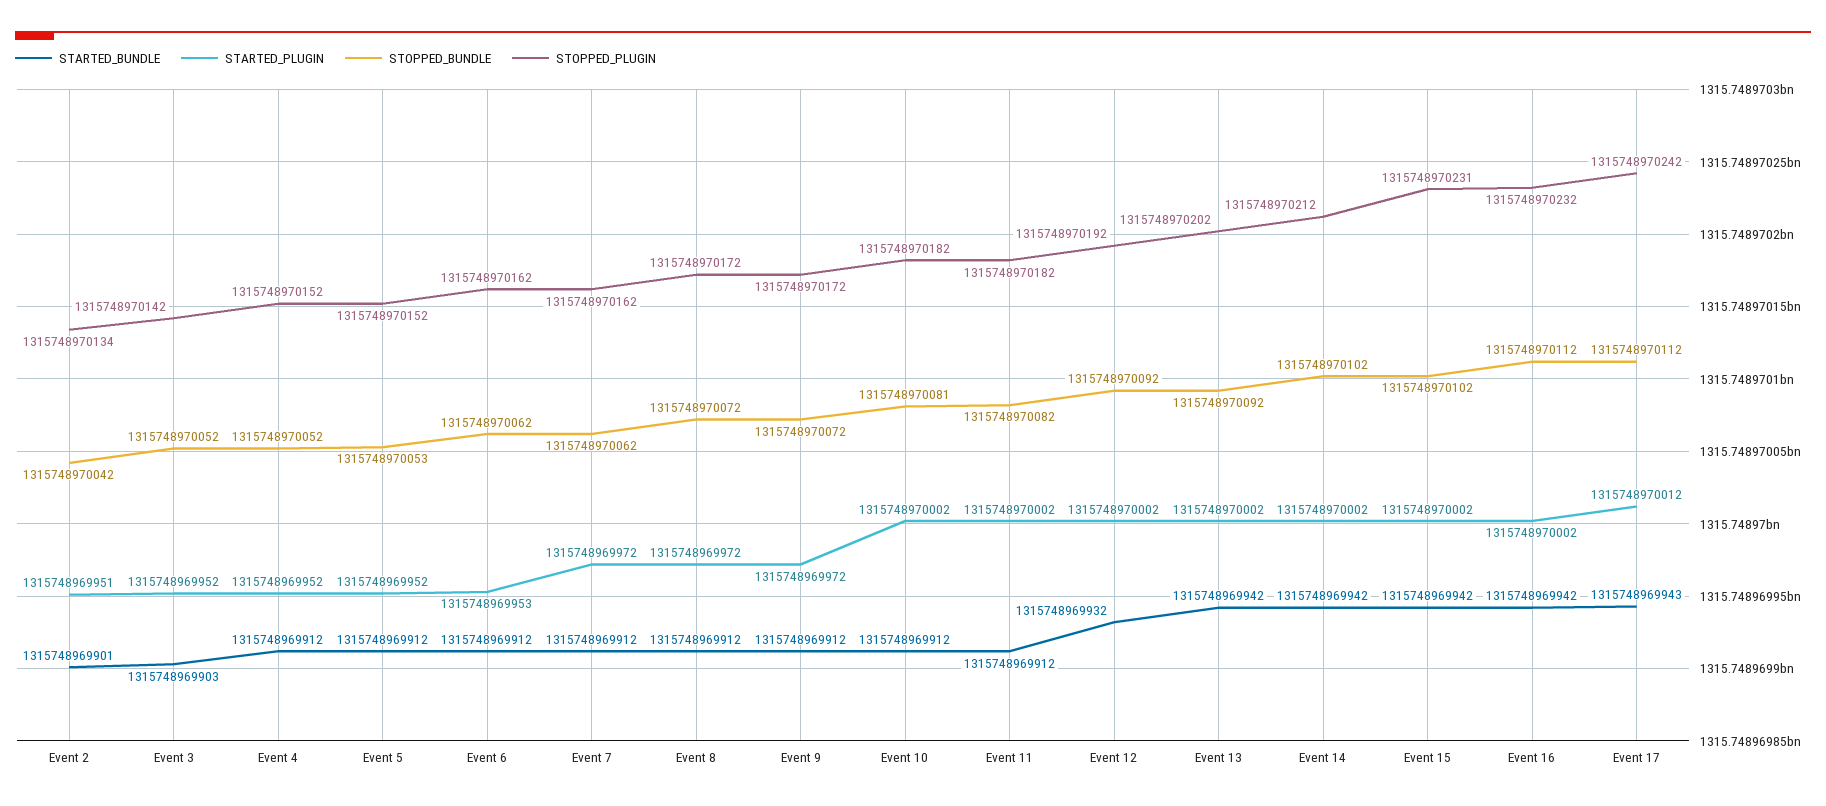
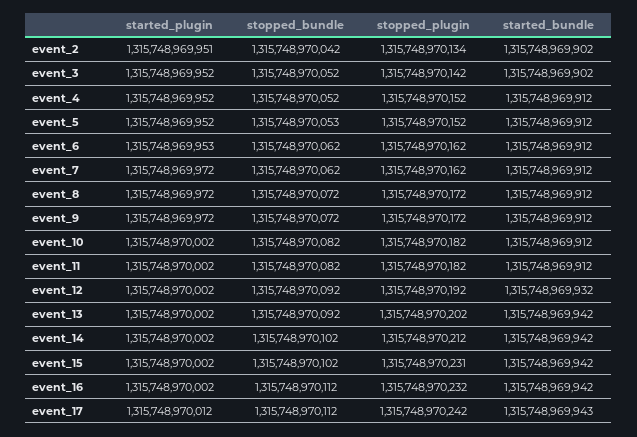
STARTED_BUNDLE, Event 2: 1315748969901 -> 1315748969902
STARTED_BUNDLE, Event 3: 1315748969903 -> 1315748969902
STOPPED_BUNDLE, Event 10: 1315748970081 -> 1315748970082

